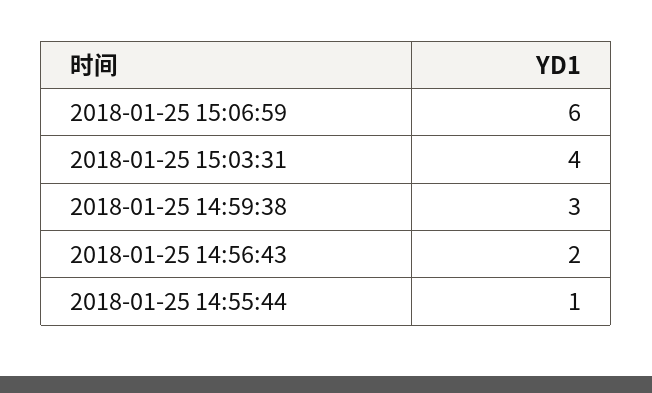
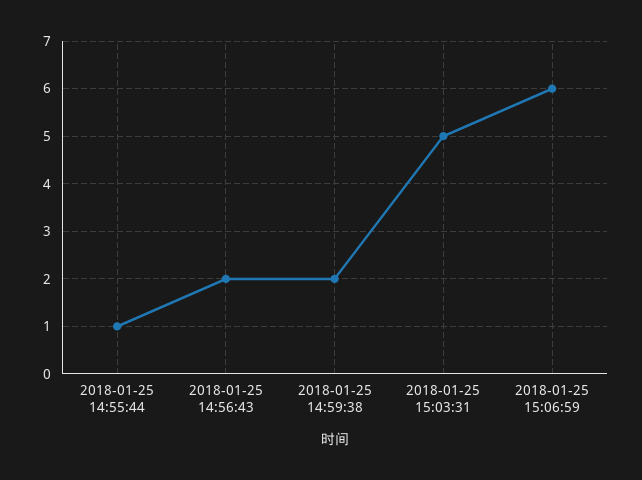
2018-01-25 15:03:31: 4 -> 5
2018-01-25 14:59:38: 3 -> 2

